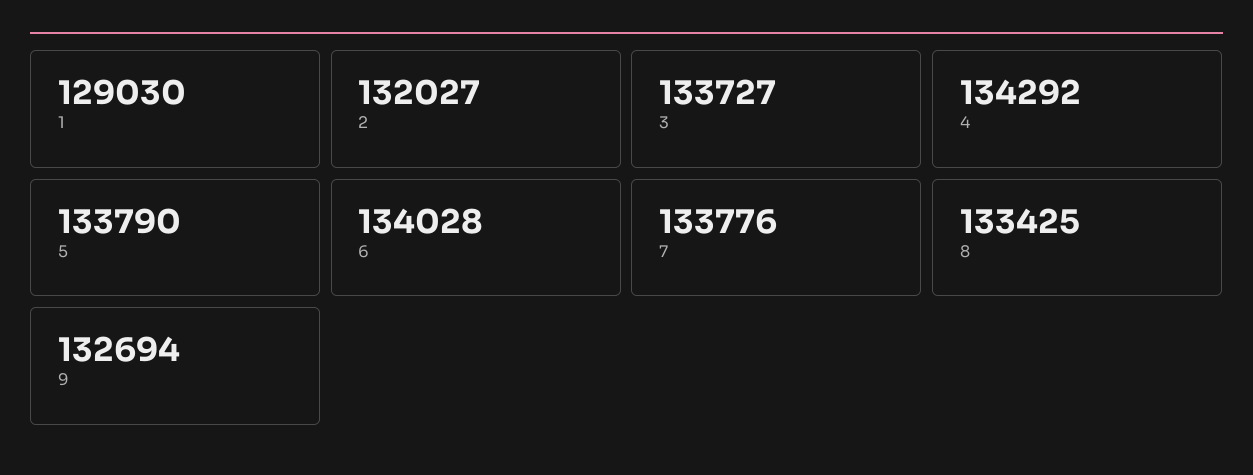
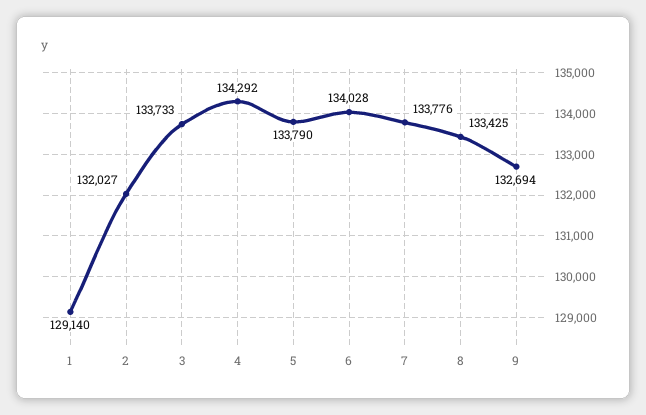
1: 129030 -> 129140
3: 133727 -> 133733

